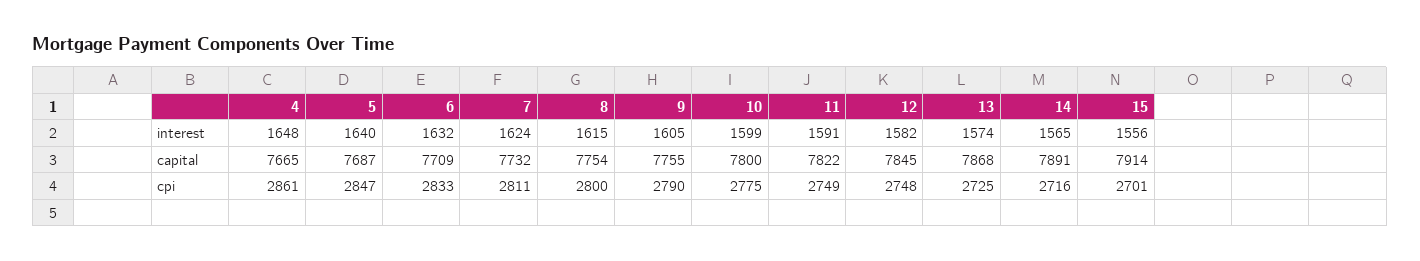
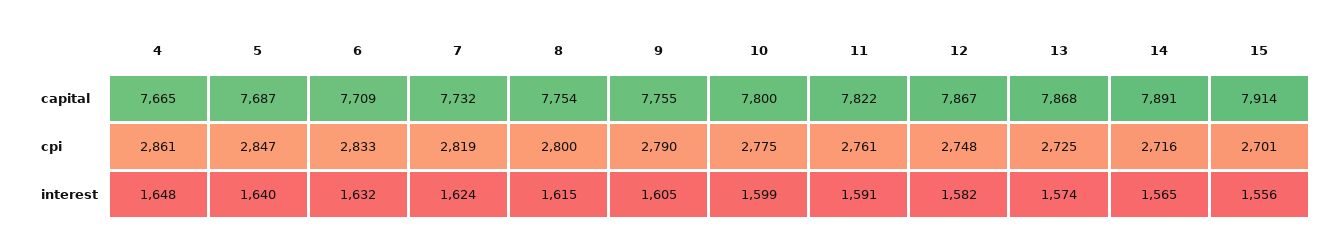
12, capital: 7845 -> 7867
7, cpi: 2811 -> 2819
11, cpi: 2749 -> 2761

